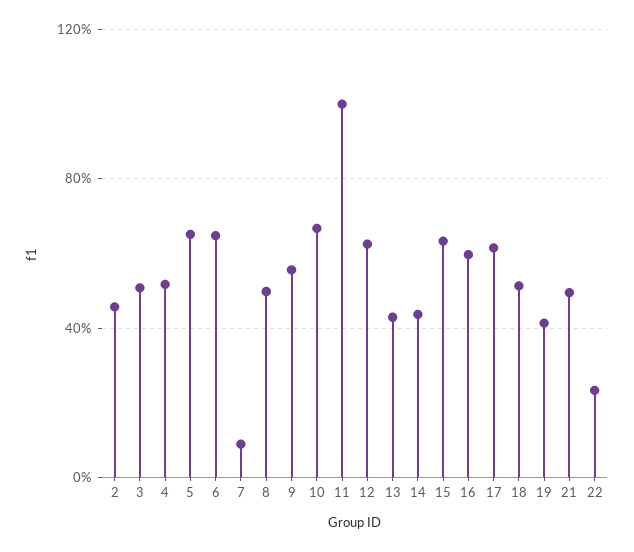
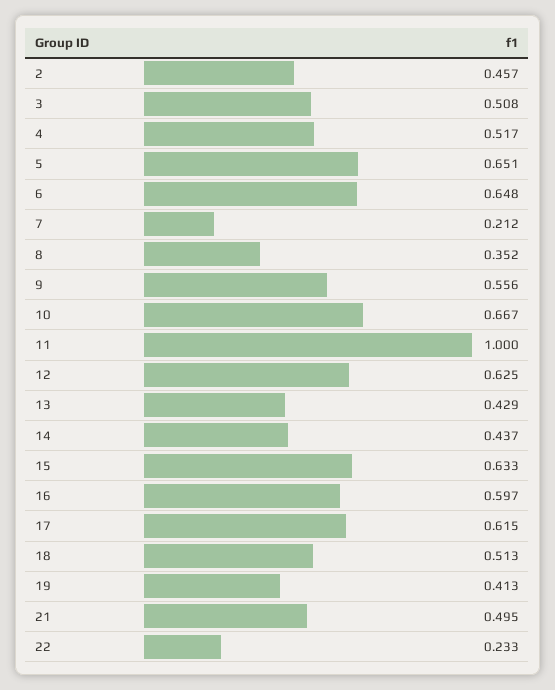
7: 0.1 -> 0.212
8: 0.5 -> 0.352

